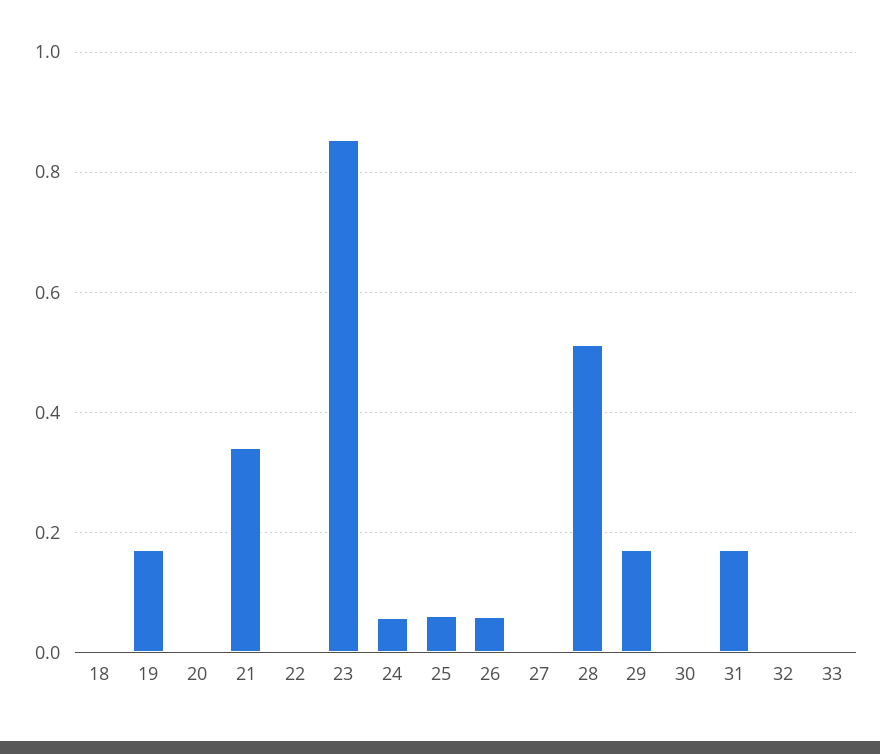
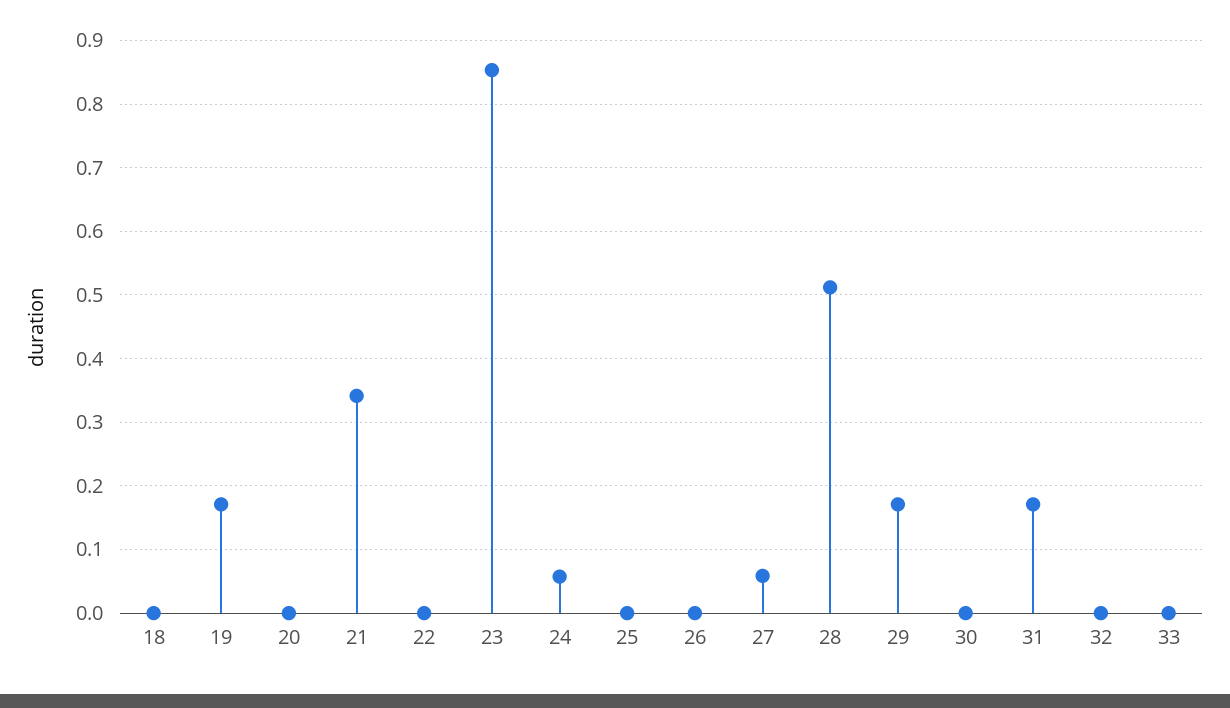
25: 0.06 -> 0
26: 0.06 -> 0
27: 0 -> 0.06

